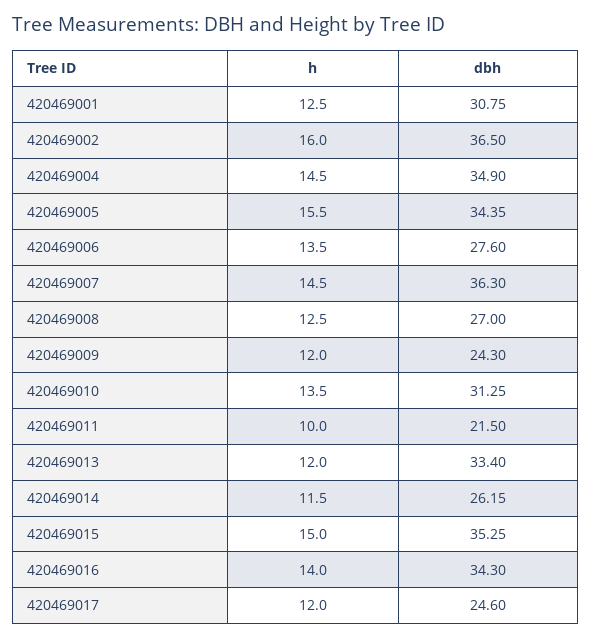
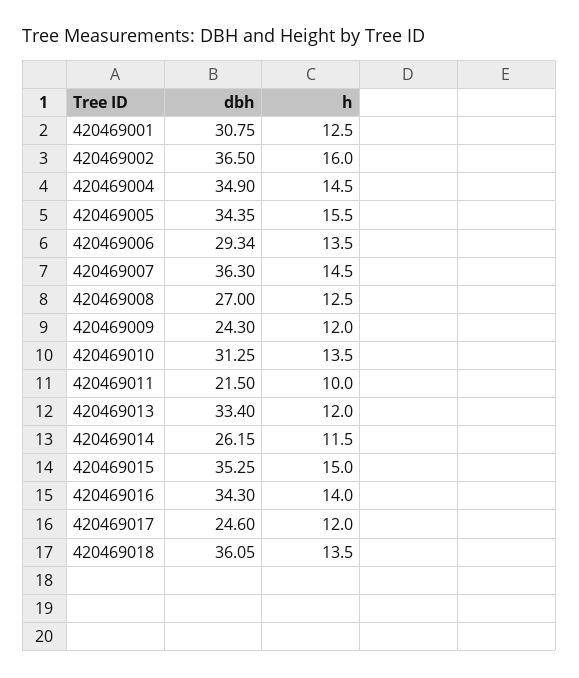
dbh, 420469006: 27.6 -> 29.34
dbh, 420469018: none -> 36.05
h, 420469018: none -> 13.5

